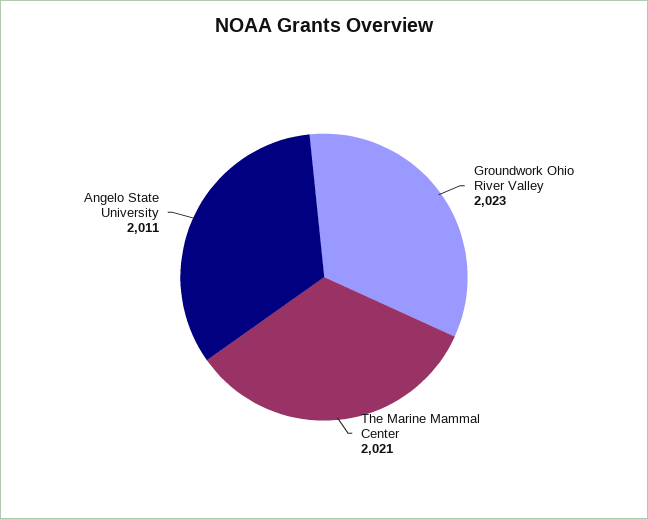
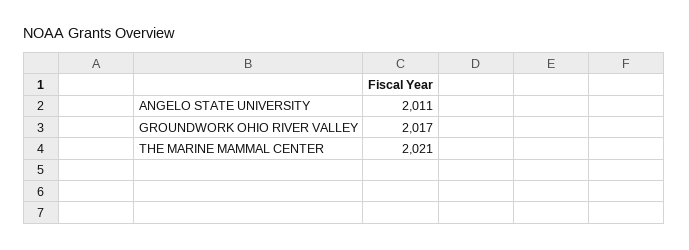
Groundwork Ohio River Valley: 2023 -> 2017

